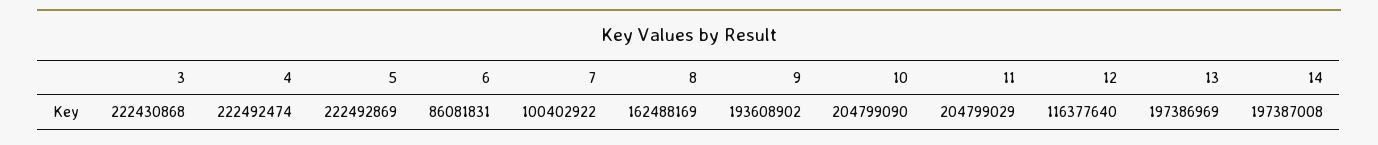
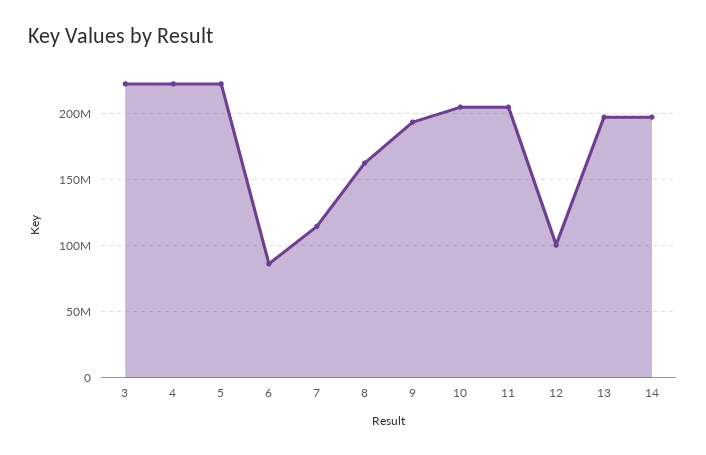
7: 100402922 -> 115000000
12: 116377640 -> 100000000

